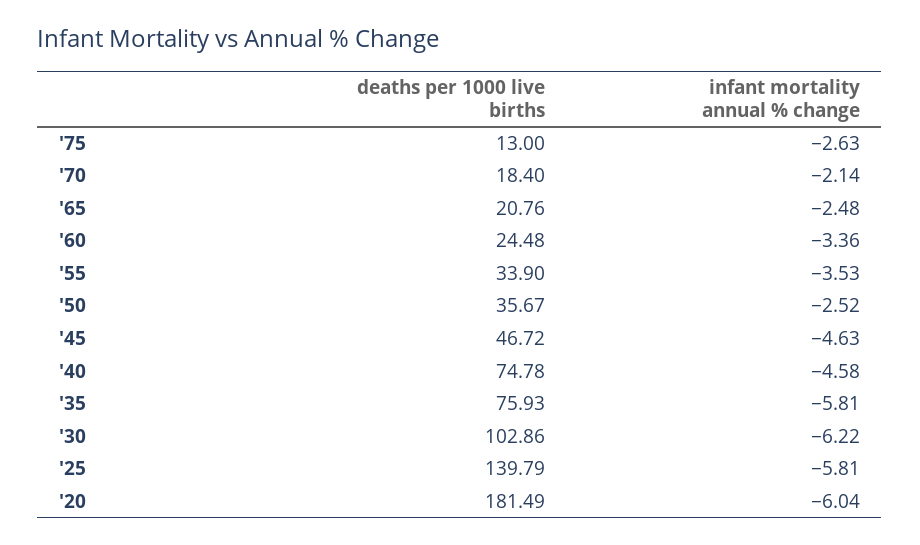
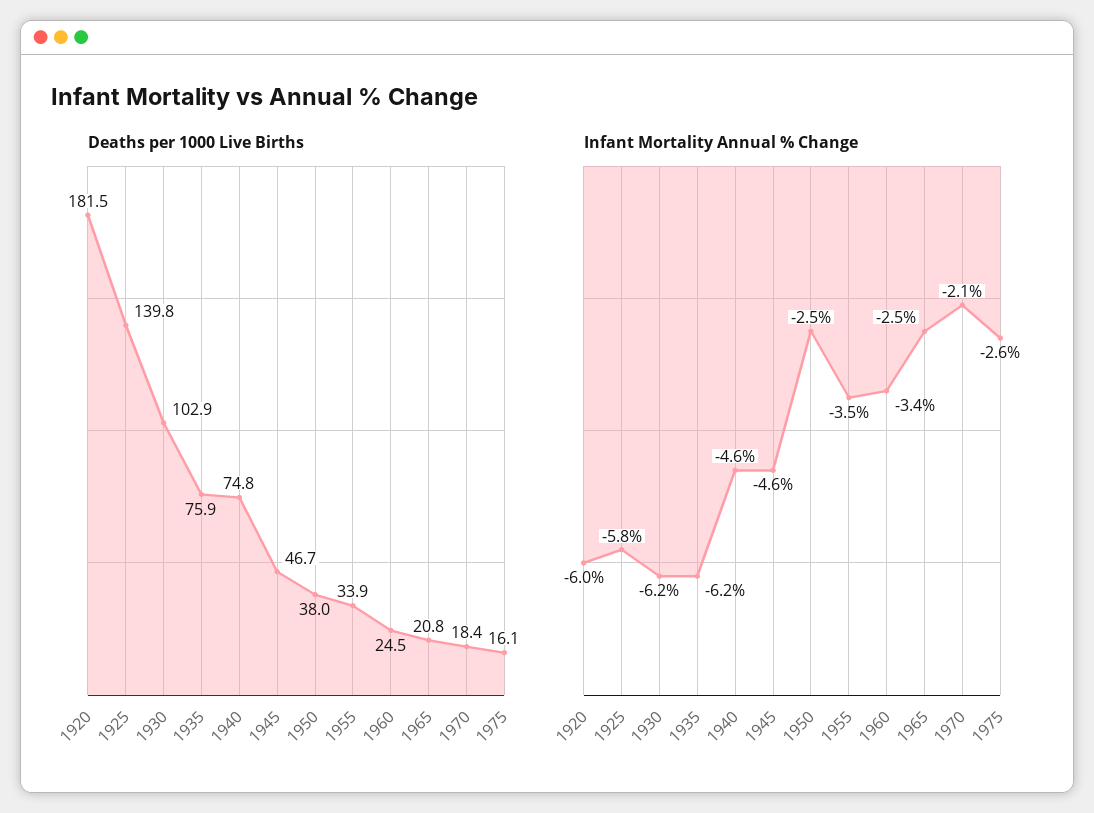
deaths per 1000 live births, '75: 13 -> 16.1
deaths per 1000 live births, '50: 35.67 -> 38
infant mortality annual % change, '35: -5.81 -> -6.2

